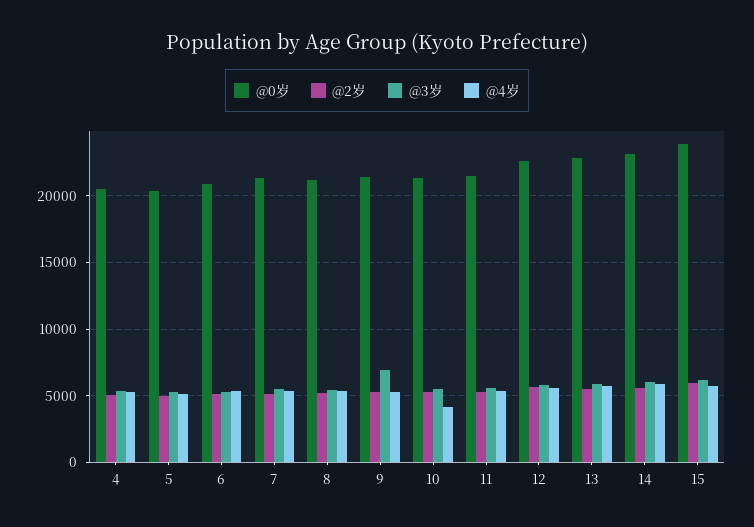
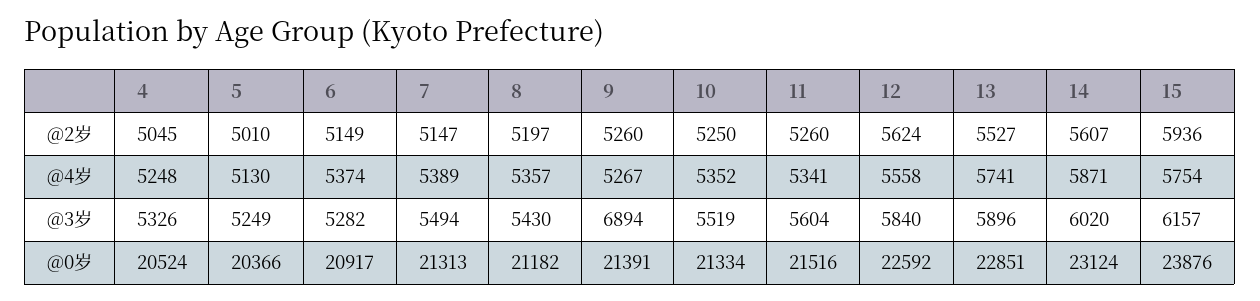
@4岁, 10: 4000 -> 5352

